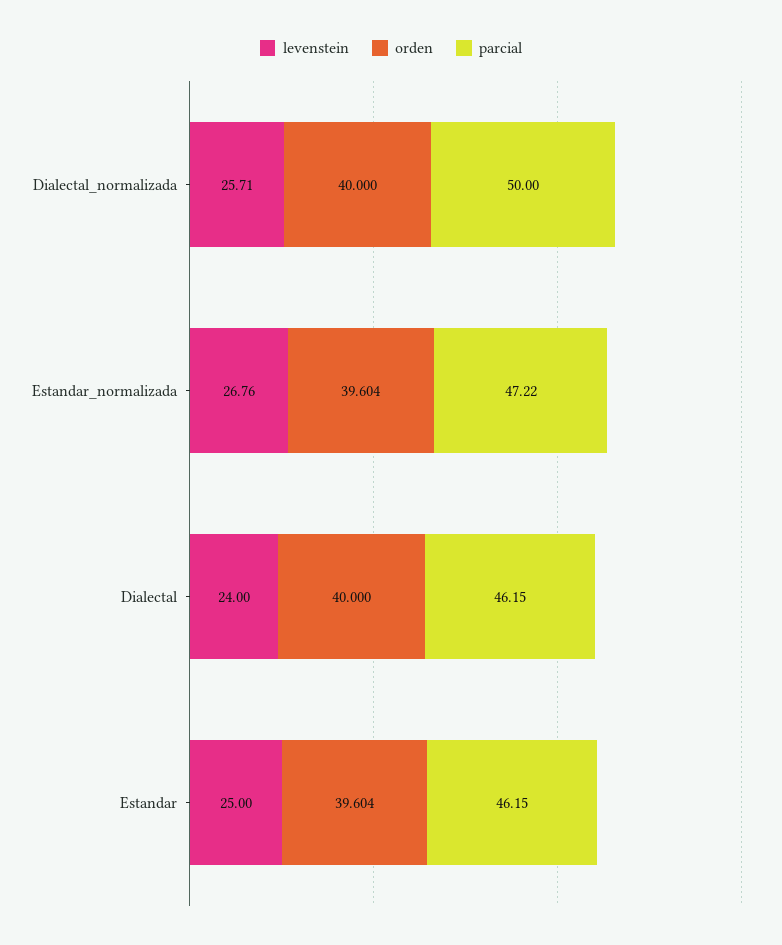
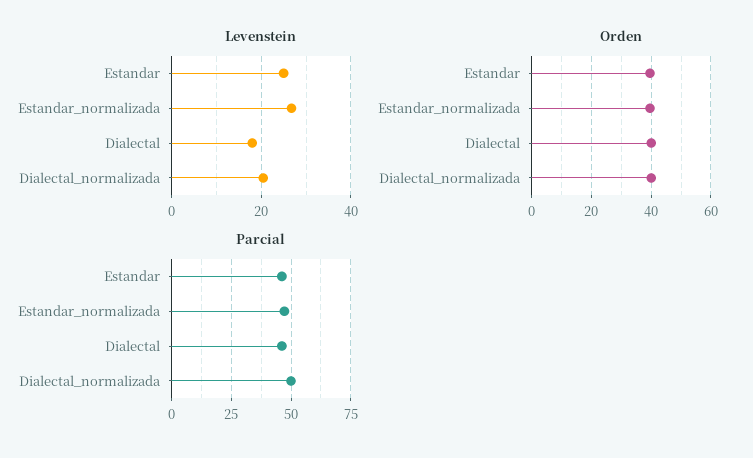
levenstein, Dialectal_normalizada: 25.71 -> 20
levenstein, Dialectal: 24 -> 18

